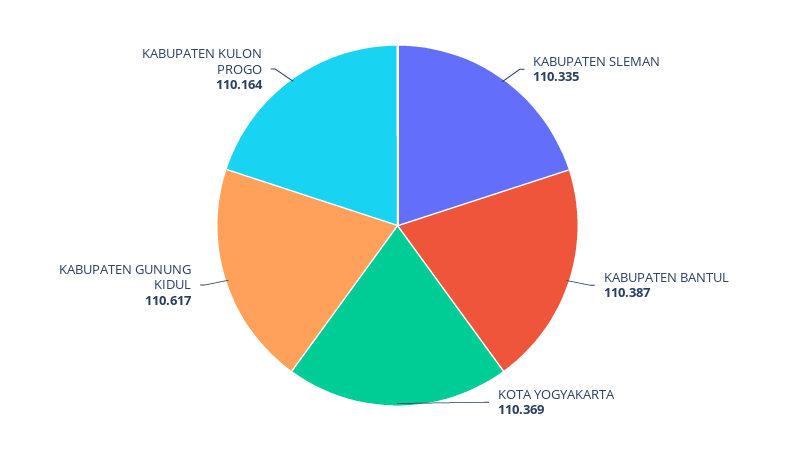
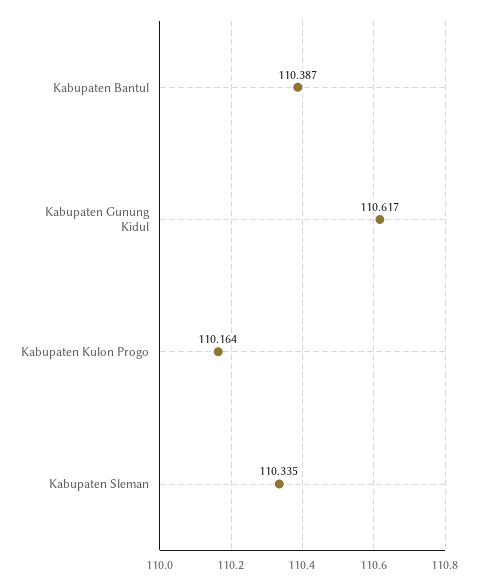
KOTA YOGYAKARTA: 110.369 -> none

